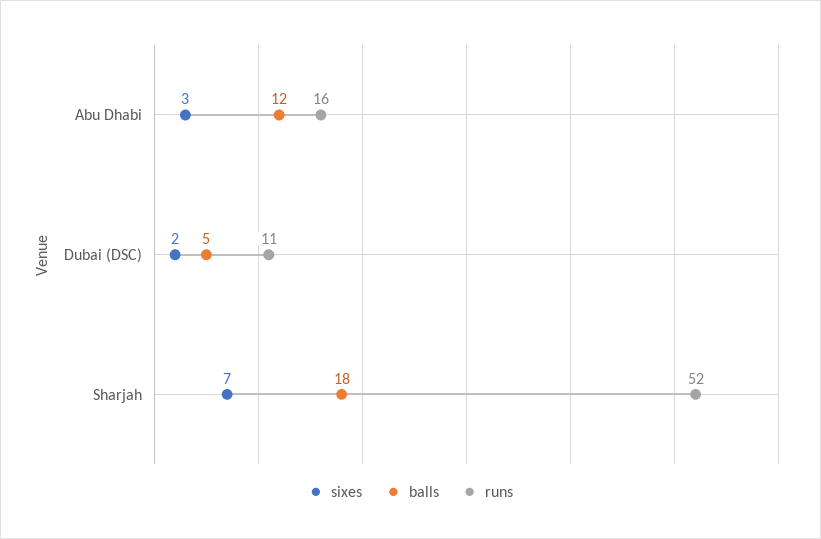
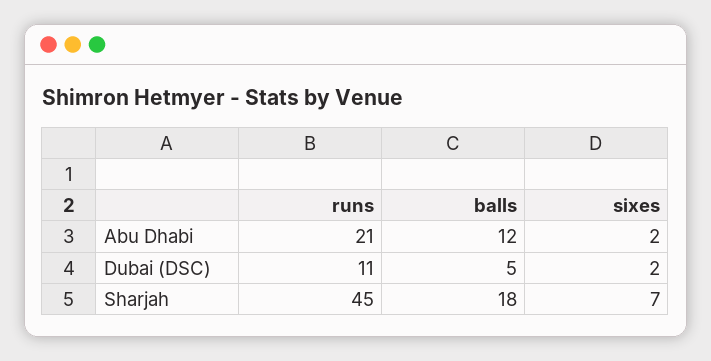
sixes, Abu Dhabi: 3 -> 2
runs, Abu Dhabi: 16 -> 21
runs, Sharjah: 52 -> 45

